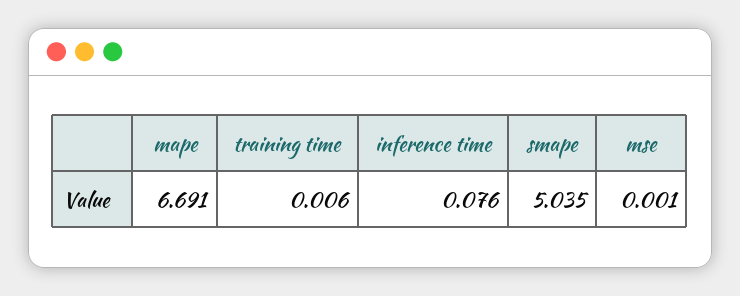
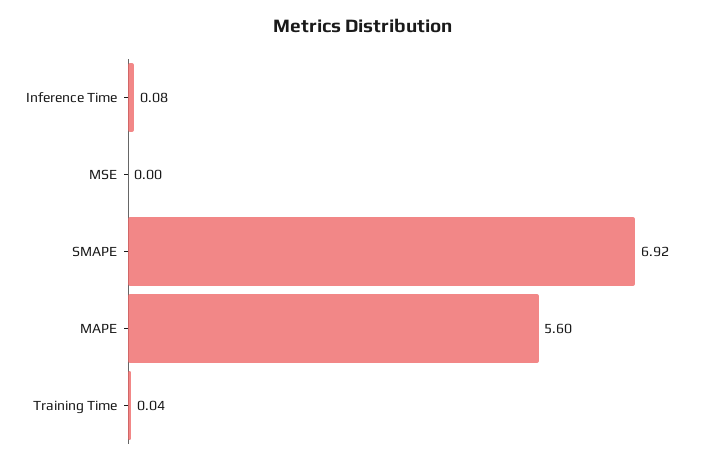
mape: 6.691 -> 5.6
training time: 0.006 -> 0.04
smape: 5.035 -> 6.92

